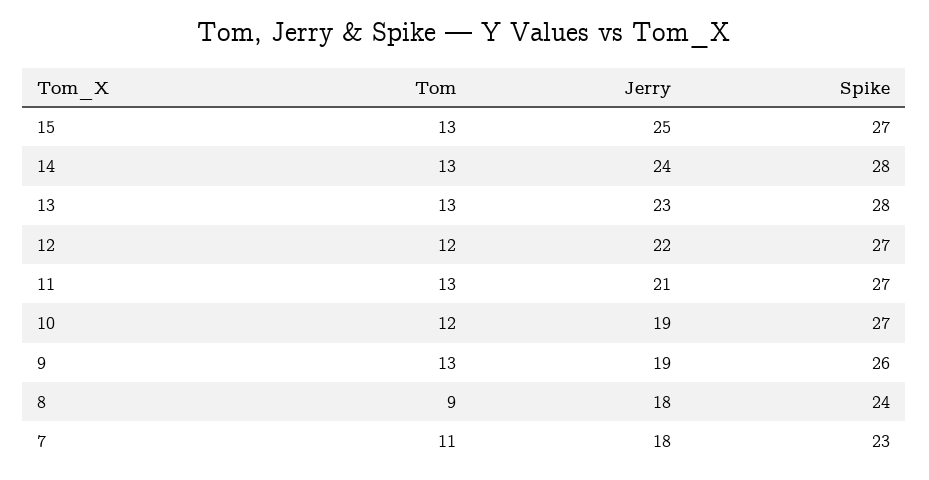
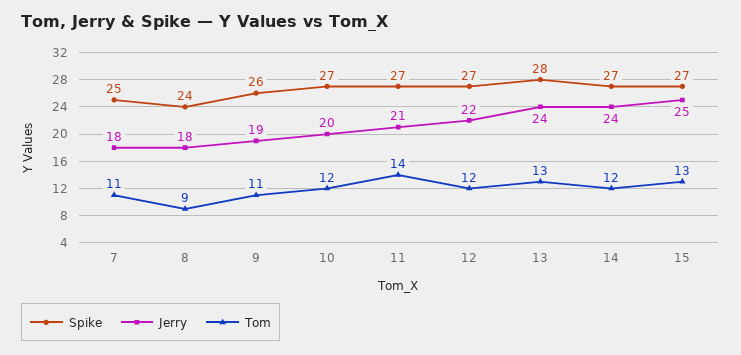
Tom, 14: 13 -> 12
Spike, 14: 28 -> 27
Jerry, 13: 23 -> 24
Tom, 11: 13 -> 14
Jerry, 10: 19 -> 20
Tom, 9: 13 -> 11
Spike, 7: 23 -> 25

